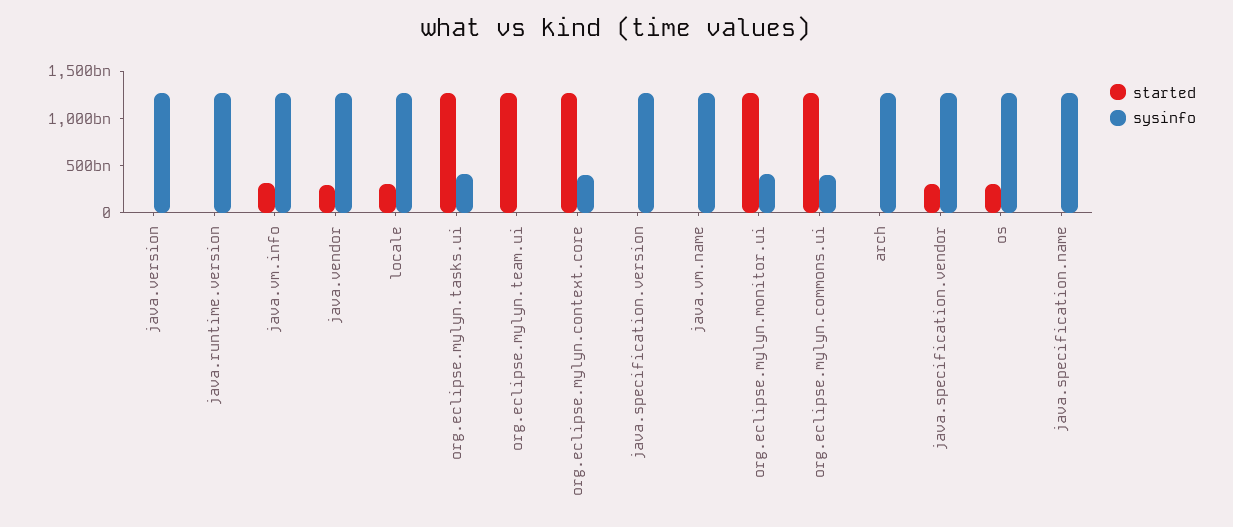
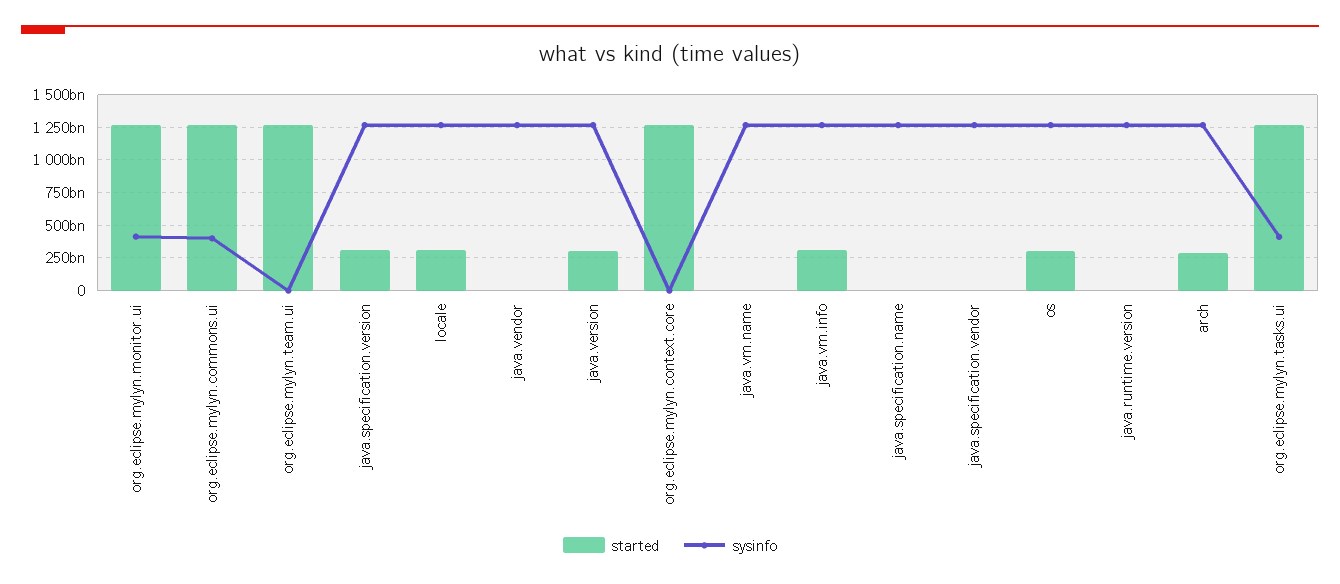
started, java.version: 0 -> 300000000000
started, java.vendor: 300000000000 -> 0
sysinfo, org.eclipse.mylyn.context.core: 400000000000 -> 0
started, java.specification.version: 0 -> 300000000000
started, arch: 0 -> 300000000000
started, java.specification.vendor: 300000000000 -> 0

